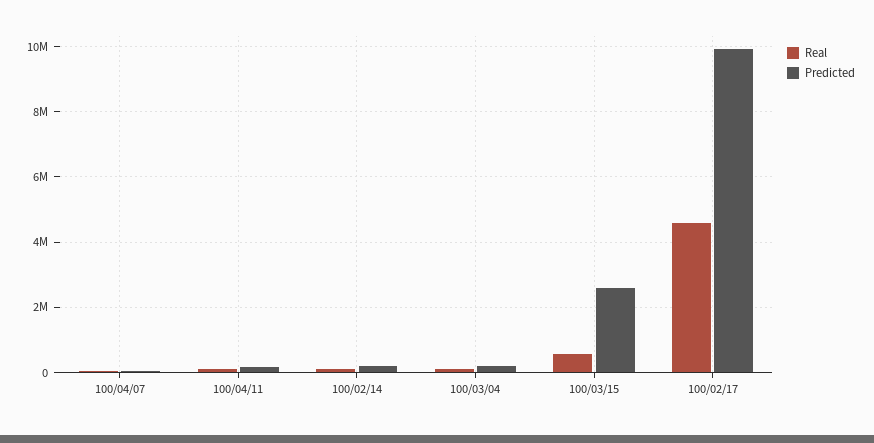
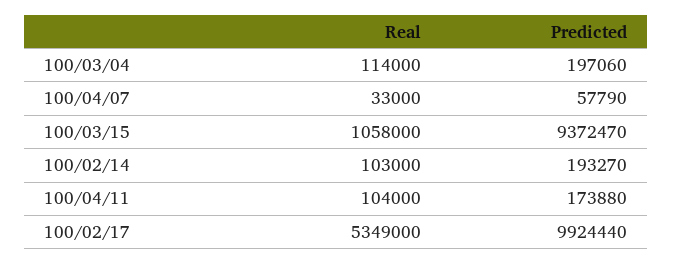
Real, 100/03/15: 600000 -> 1058000
Predicted, 100/03/15: 2600000 -> 9372470
Real, 100/02/17: 4600000 -> 5349000

